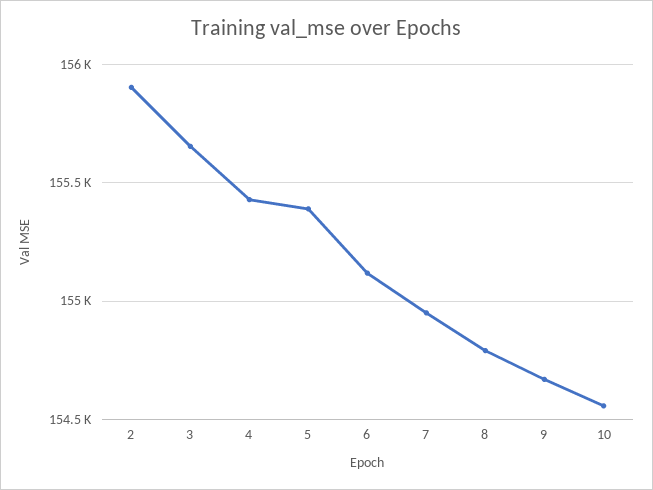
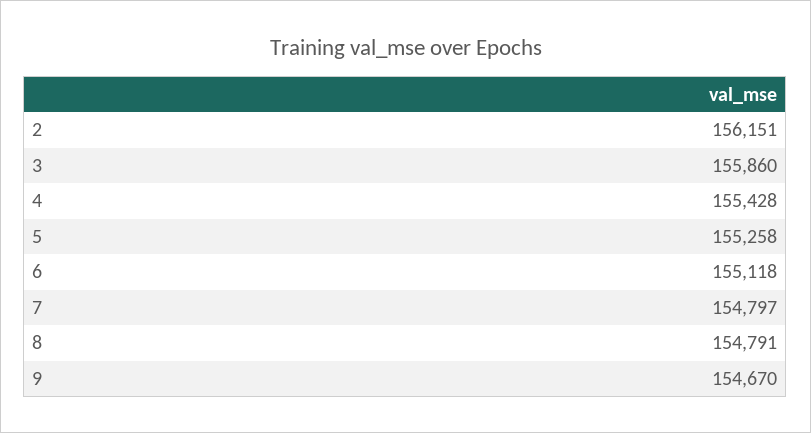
2: 155900 -> 156151
3: 155650 -> 155860
5: 155400 -> 155258
7: 154950 -> 154797
10: 154550 -> none

